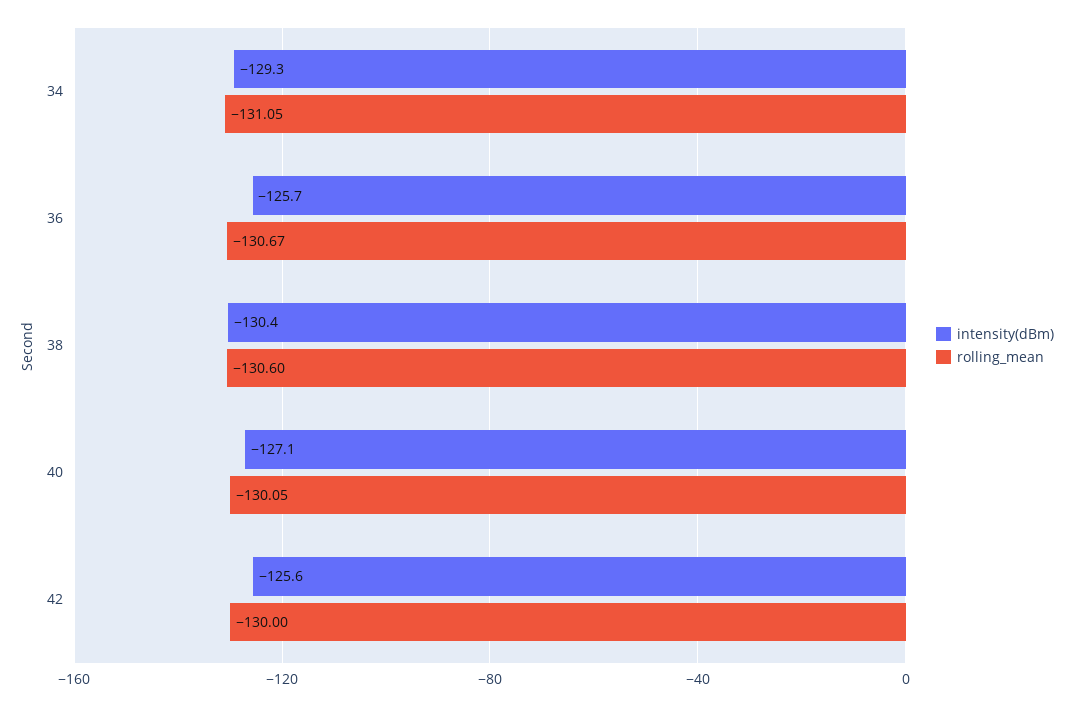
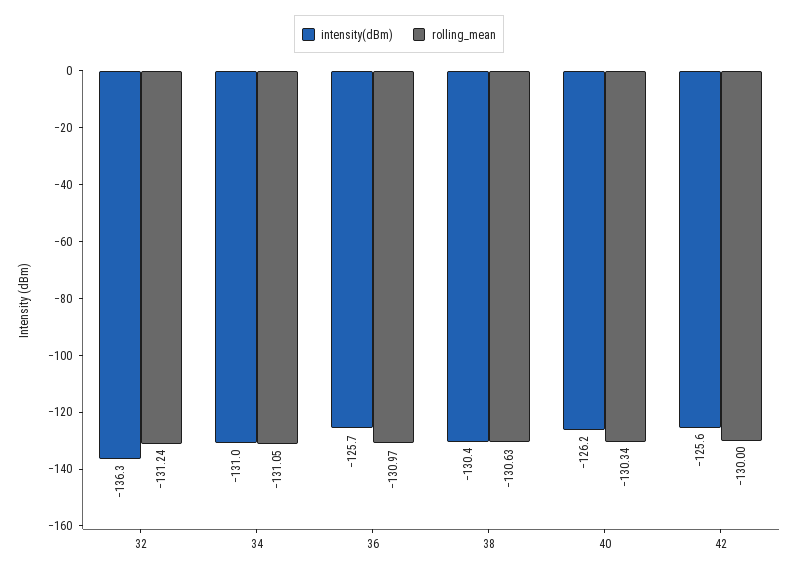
intensity(dBm), 34: -129.3 -> -131
rolling_mean, 36: -130.67 -> -130.97
rolling_mean, 38: -130.6 -> -130.63
intensity(dBm), 40: -127.1 -> -126.2
rolling_mean, 40: -130.05 -> -130.34
intensity(dBm), 32: none -> -136.3
rolling_mean, 32: none -> -131.24

